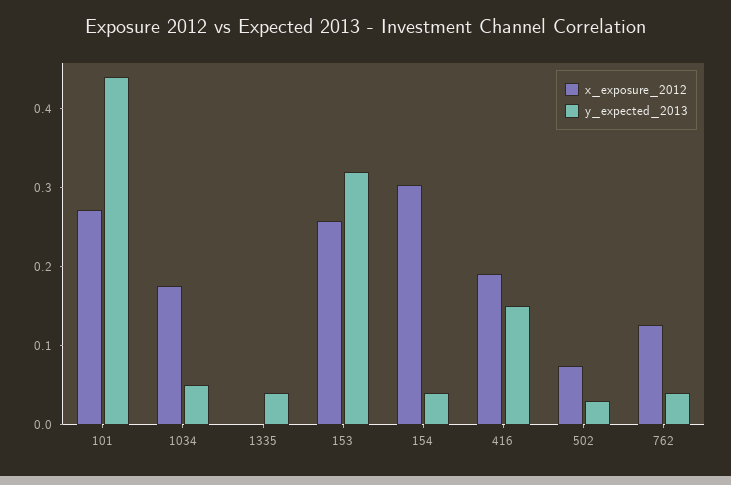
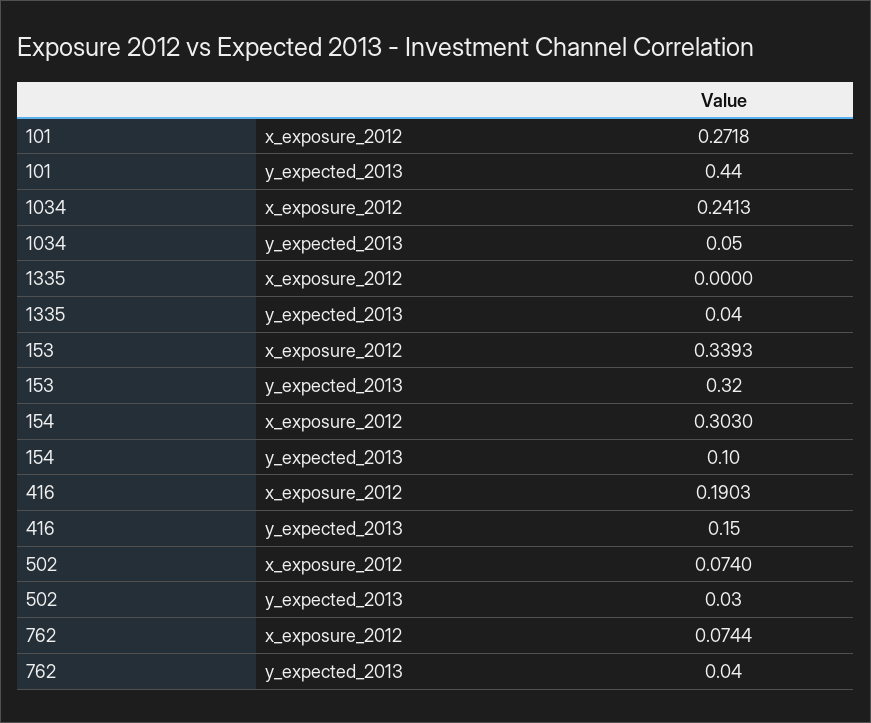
x_exposure_2012, 1034: 0.18 -> 0.2413
x_exposure_2012, 153: 0.26 -> 0.3393
y_expected_2013, 154: 0.04 -> 0.1
x_exposure_2012, 762: 0.12 -> 0.0744

